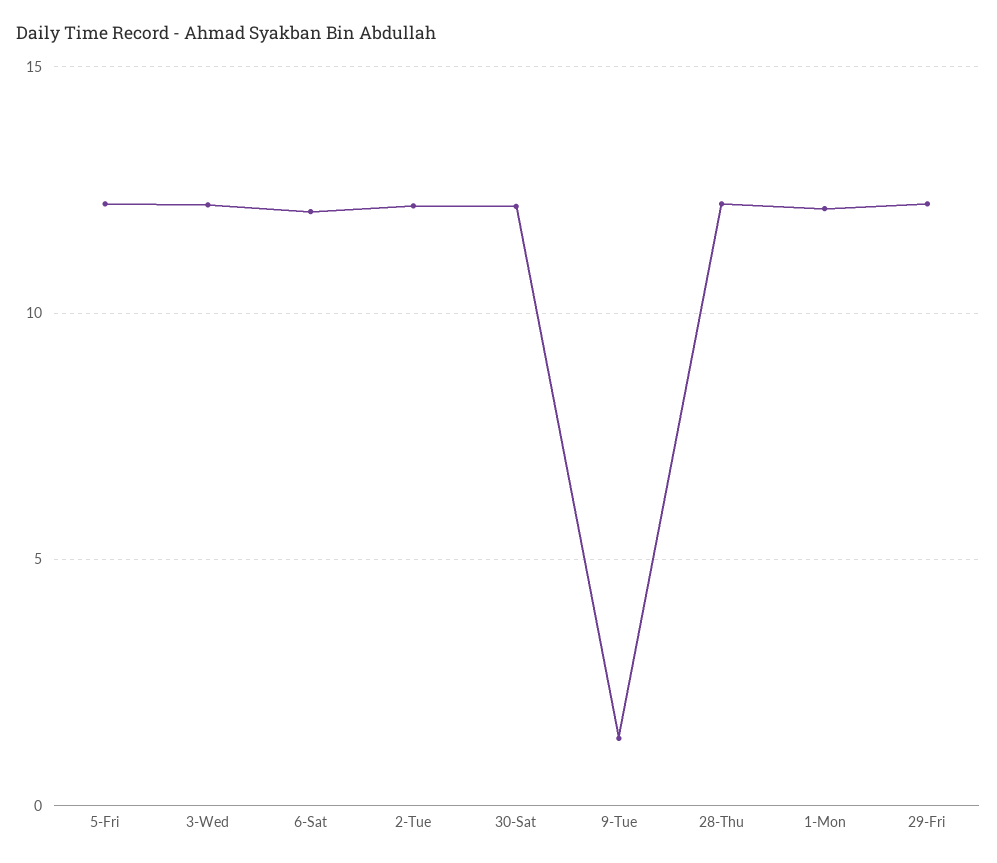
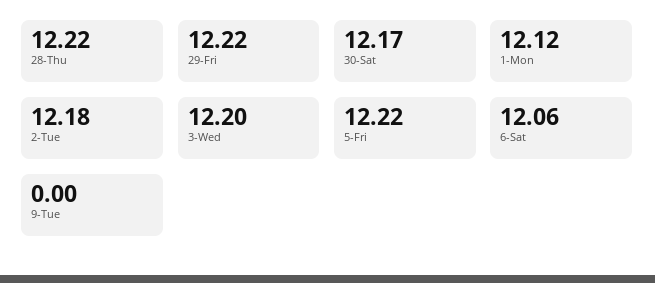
9-Tue: 1.5 -> 0

